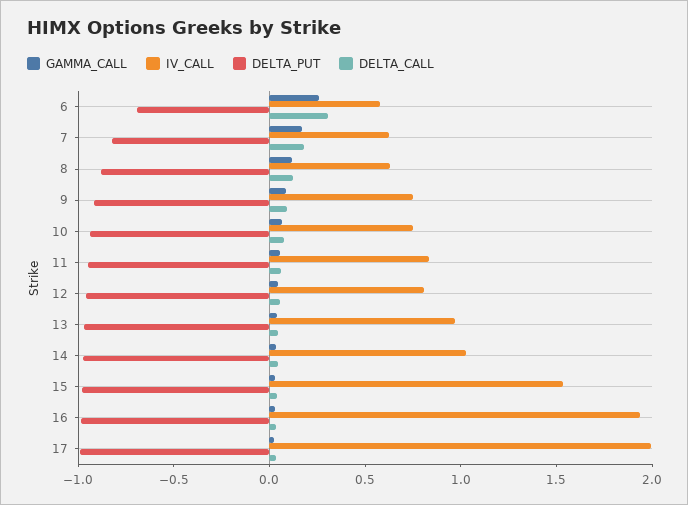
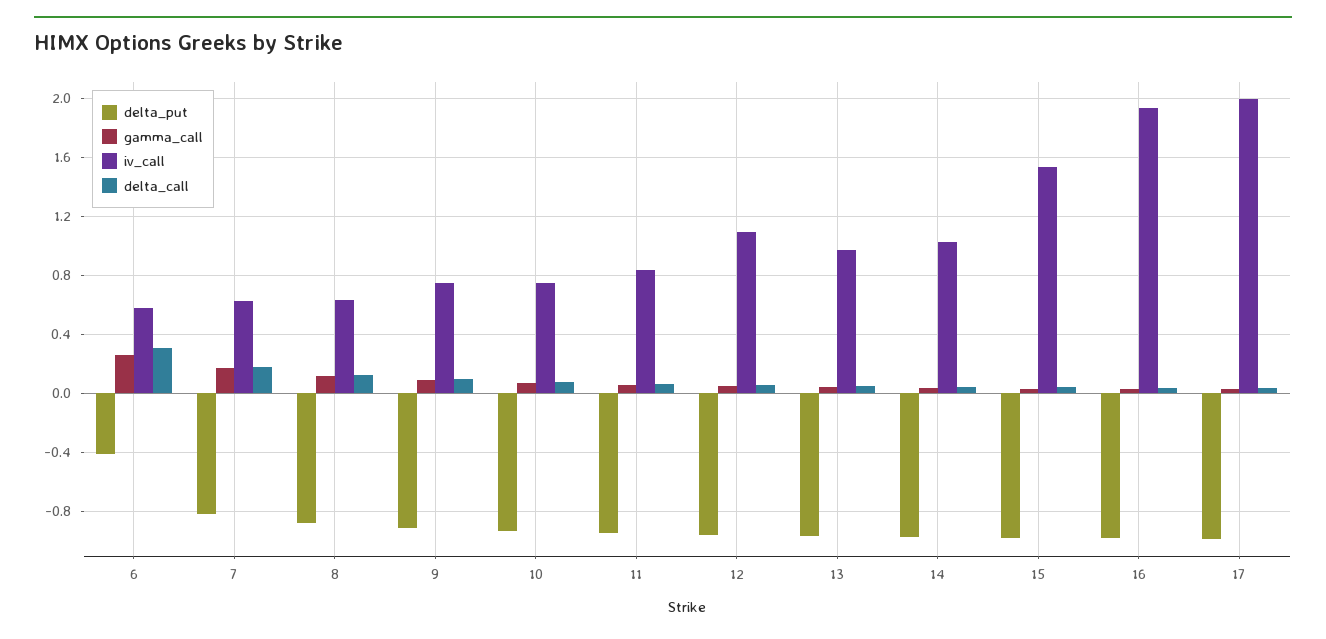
DELTA_PUT, 6: -0.7 -> -0.4
IV_CALL, 12: 0.8 -> 1.1

